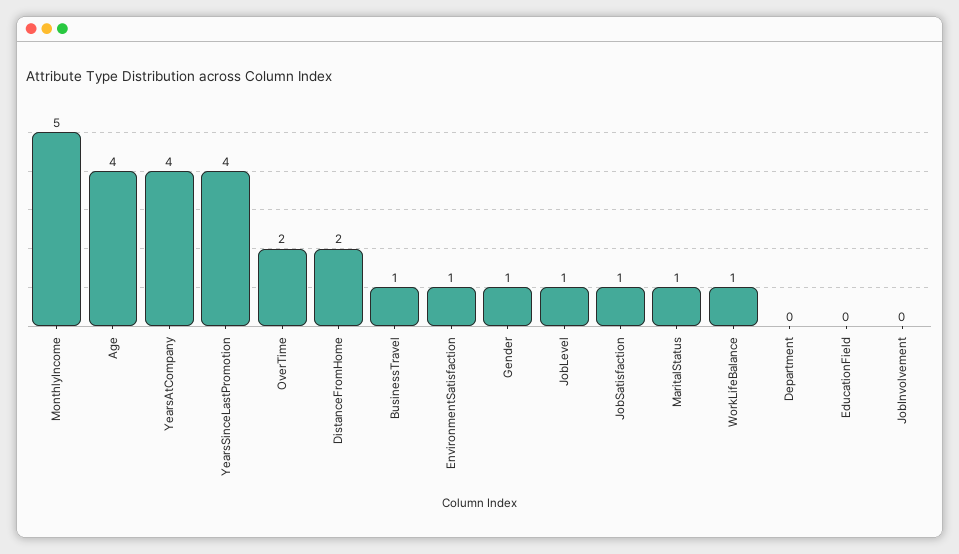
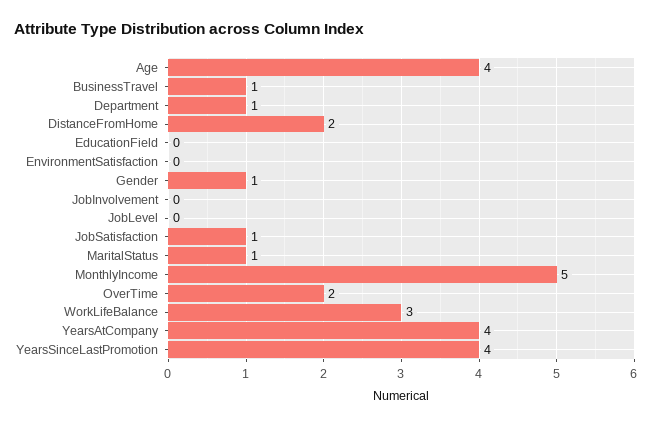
EnvironmentSatisfaction: 1 -> 0
JobLevel: 1 -> 0
WorkLifeBalance: 1 -> 3
Department: 0 -> 1

